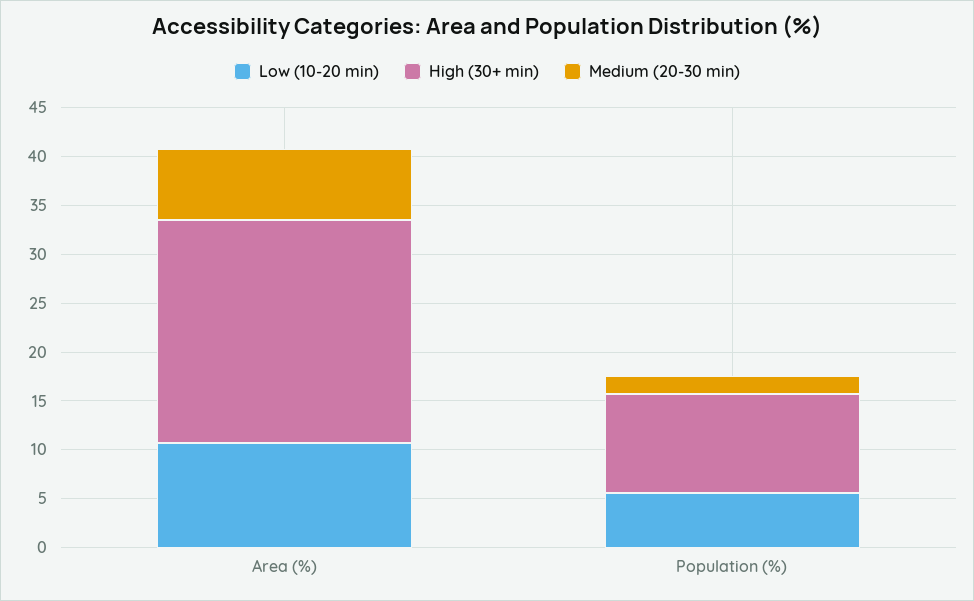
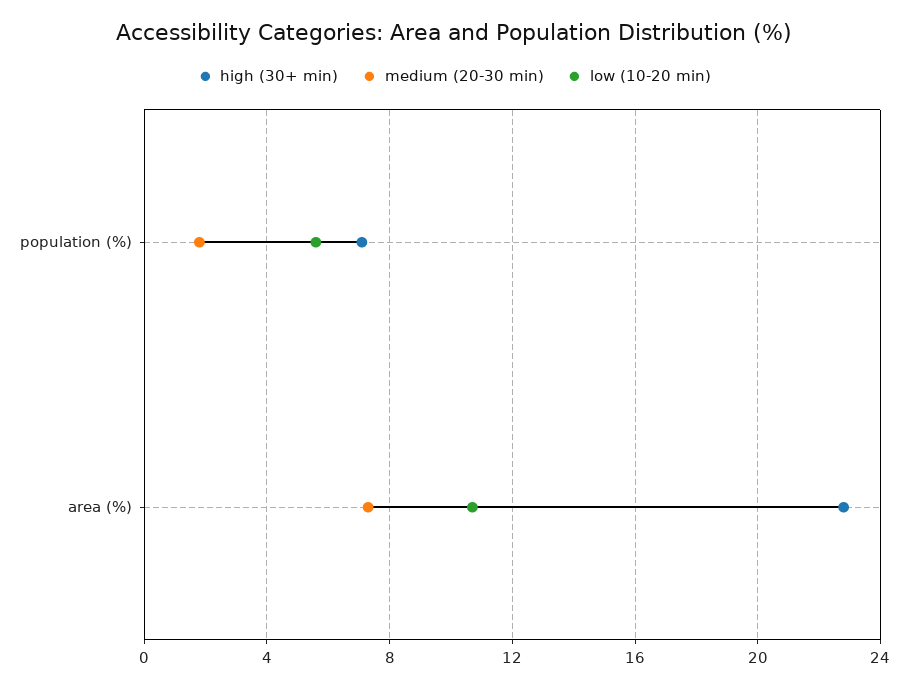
High (30+ min), Population (%): 10 -> 7

